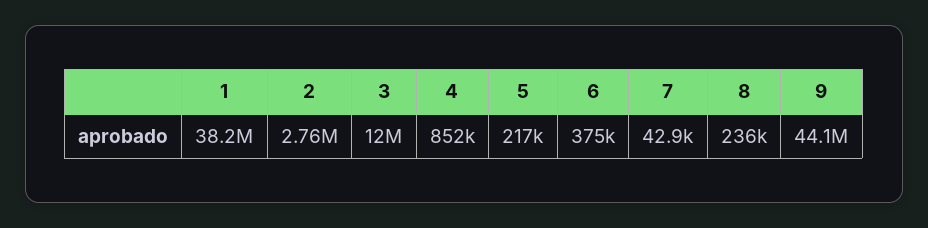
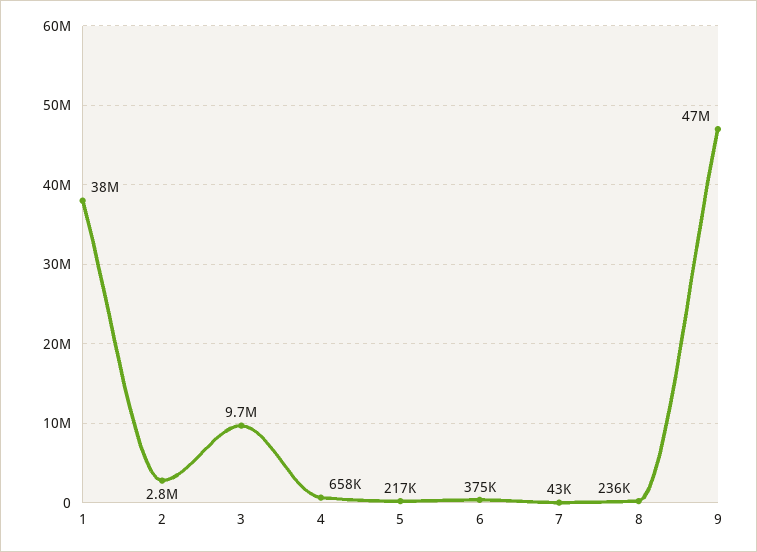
3: 12000000 -> 9700000
4: 852000 -> 658000
9: 44100000 -> 47000000

